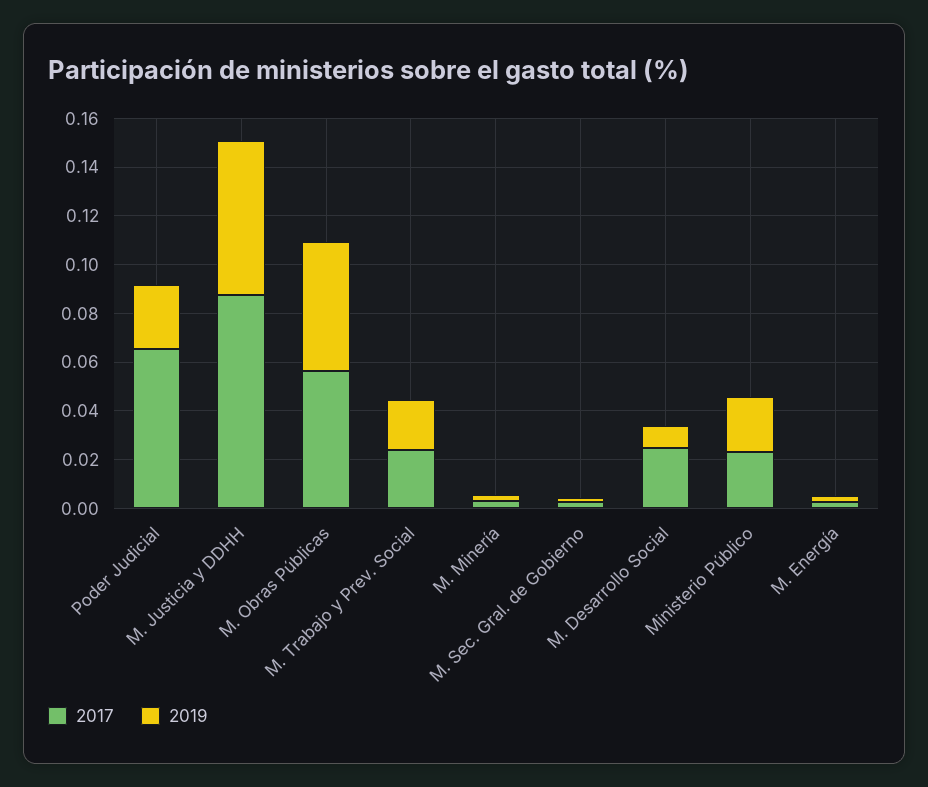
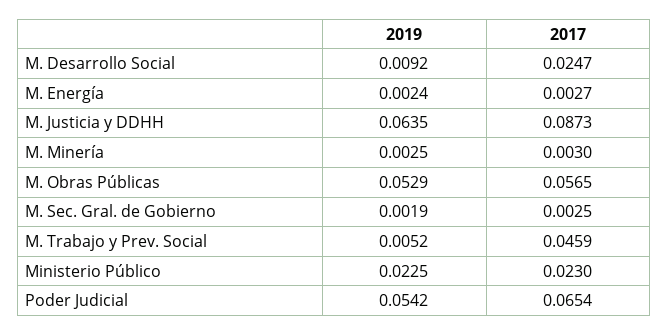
2019, Poder Judicial: 0.025 -> 0.0542
2017, M. Trabajo y Prev. Social: 0.025 -> 0.0459
2019, M. Trabajo y Prev. Social: 0.02 -> 0.0052

